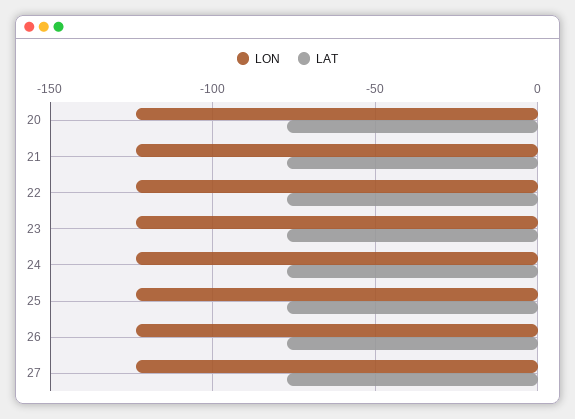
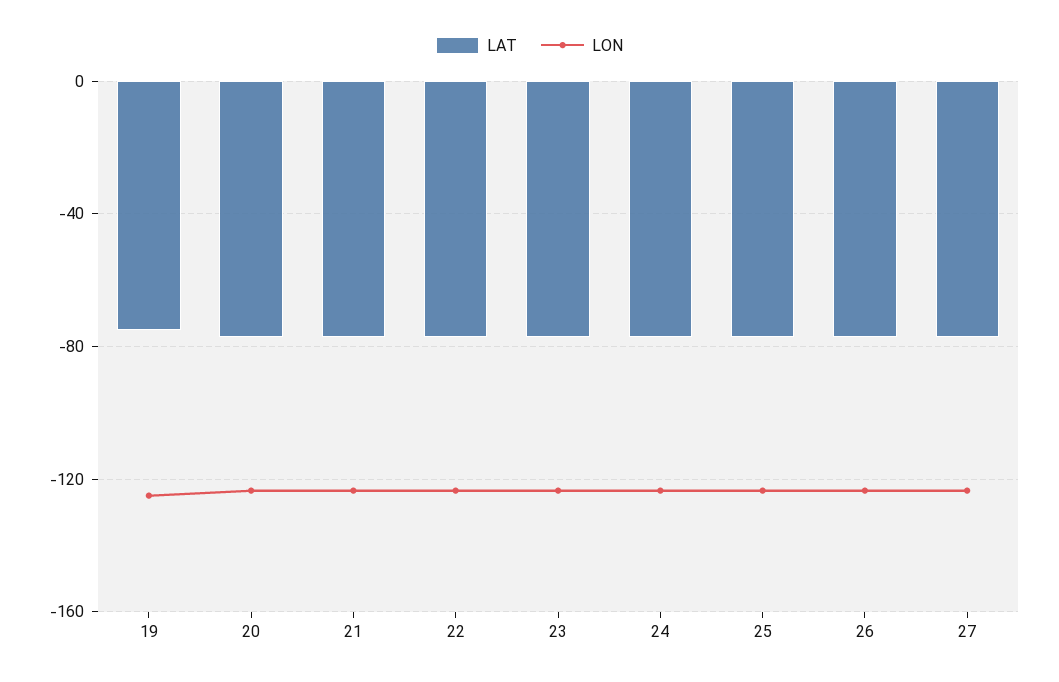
LAT, 19: none -> -75
LON, 19: none -> -125

